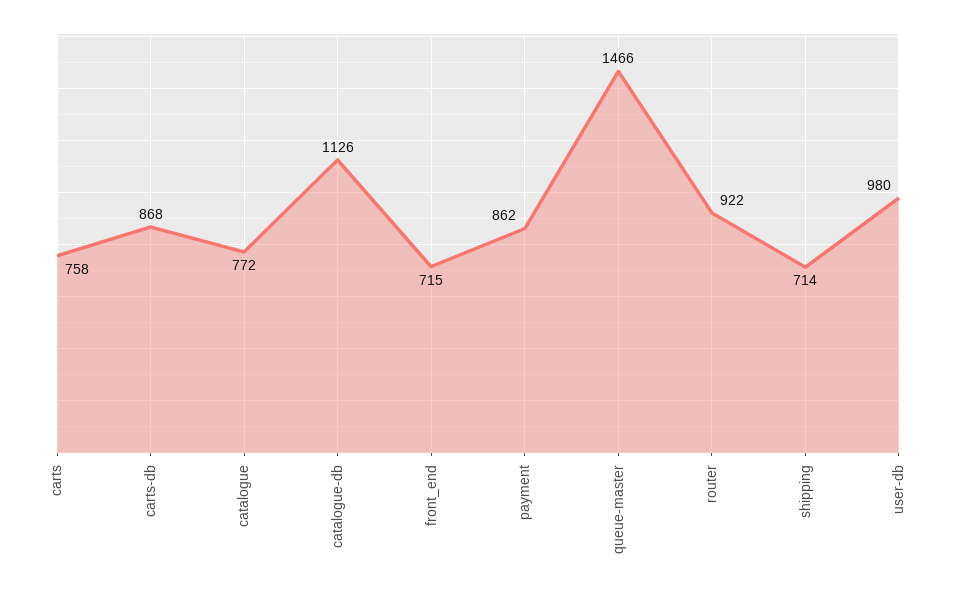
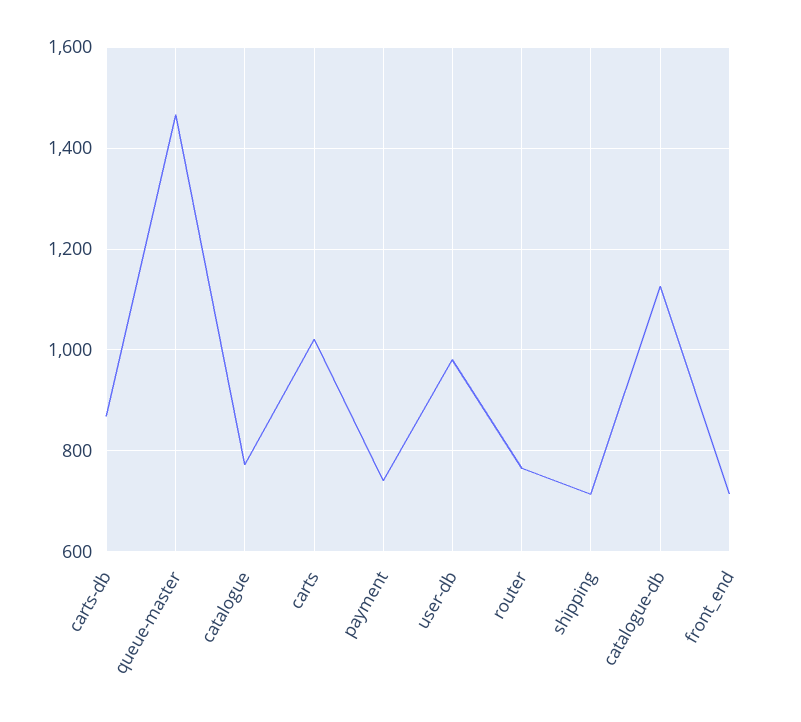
carts: 758 -> 1020
payment: 862 -> 740
router: 922 -> 760

